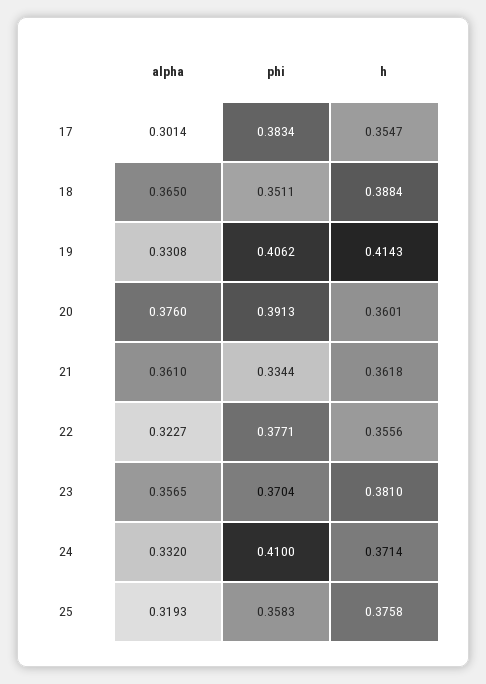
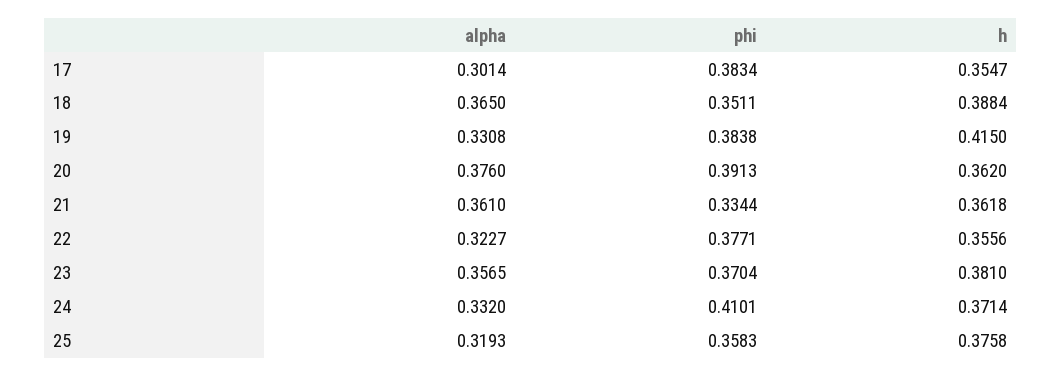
phi, 19: 0.4062 -> 0.3838
h, 19: 0.4143 -> 0.415
h, 20: 0.3601 -> 0.362
phi, 24: 0.41 -> 0.4101

